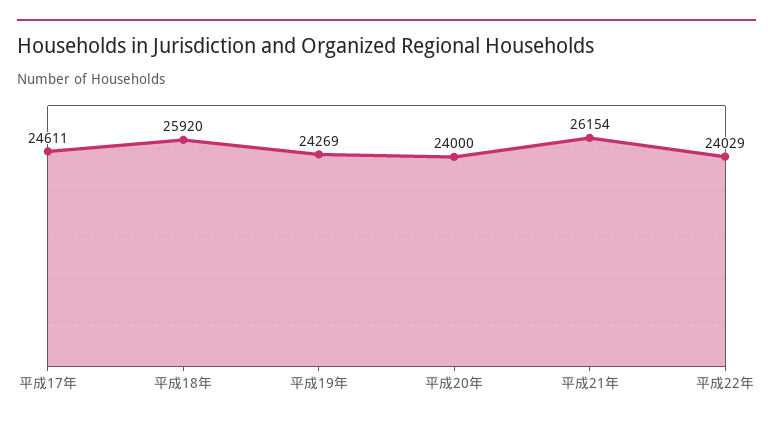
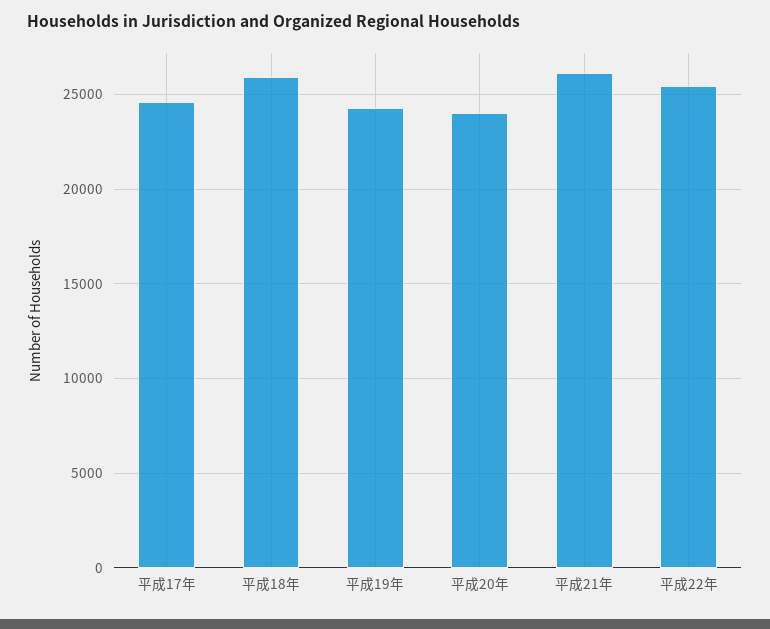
平成22年: 24029 -> 25500

